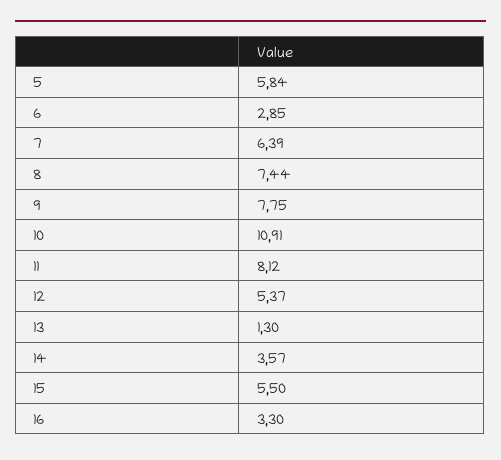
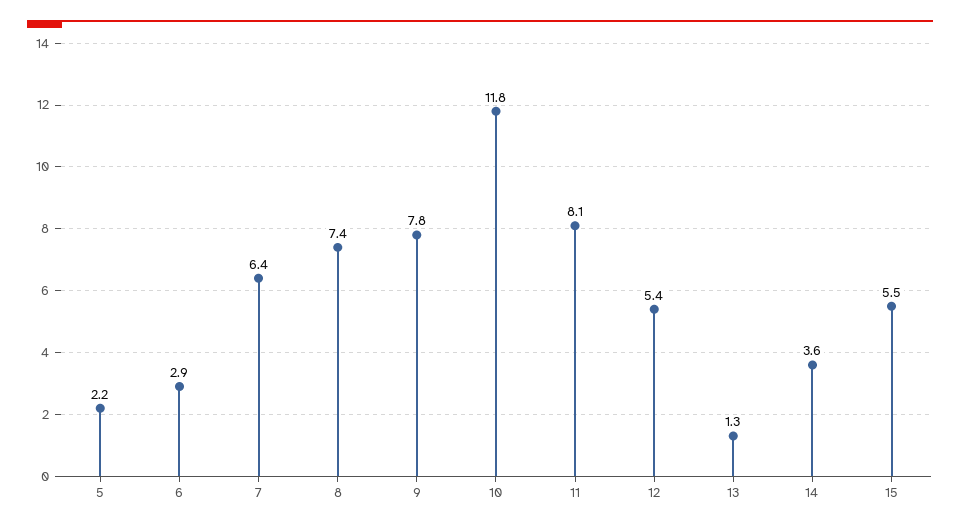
5: 5.84 -> 2.2
10: 10.91 -> 11.8
16: 3.3 -> none

